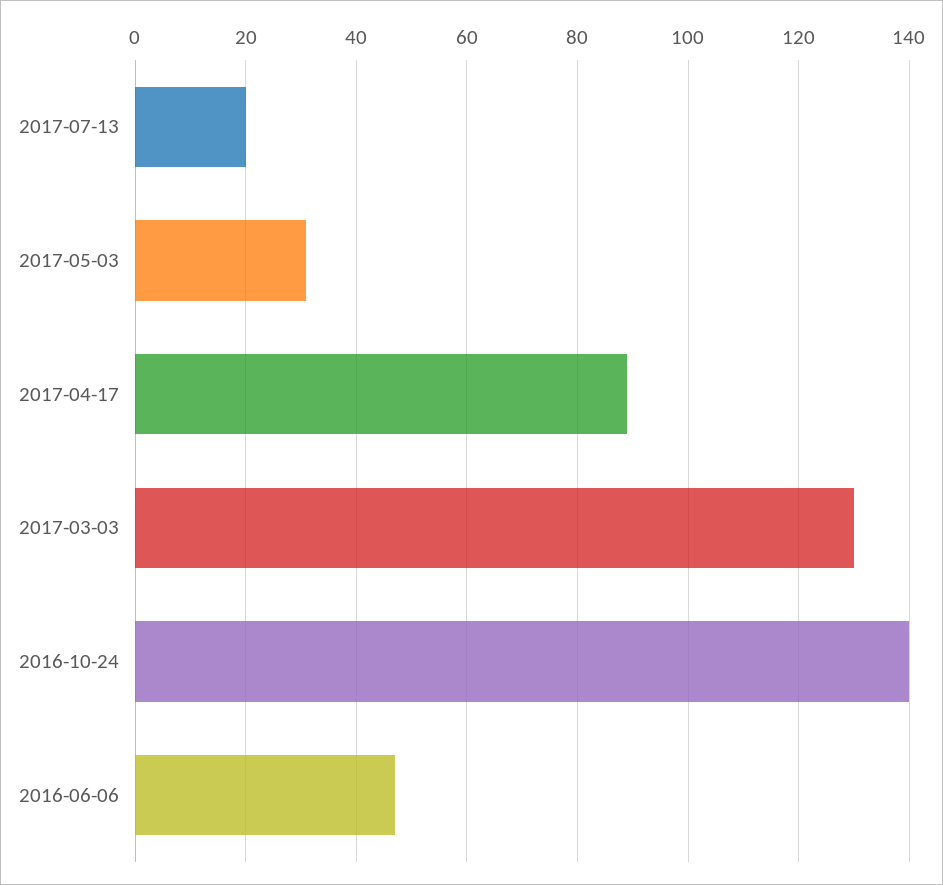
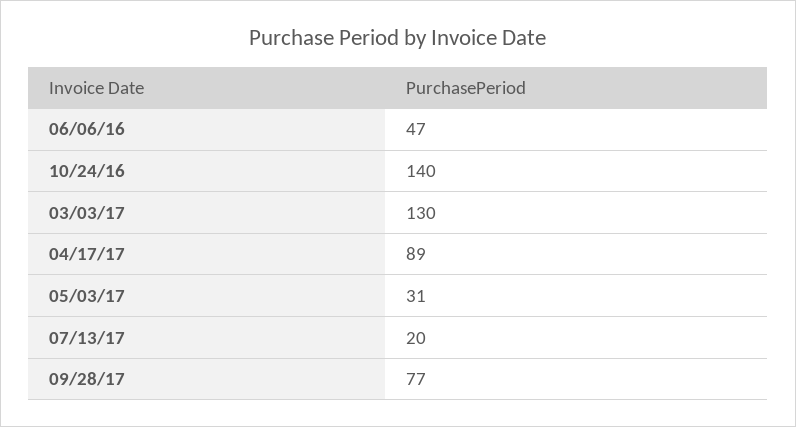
09/28/17: none -> 77

